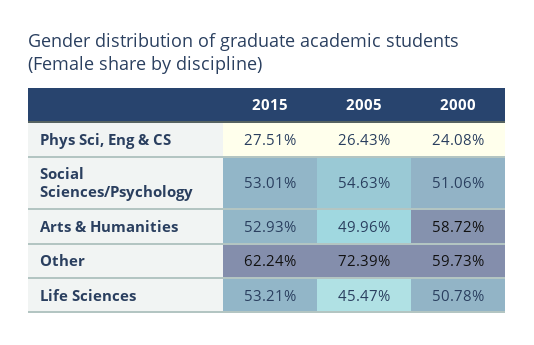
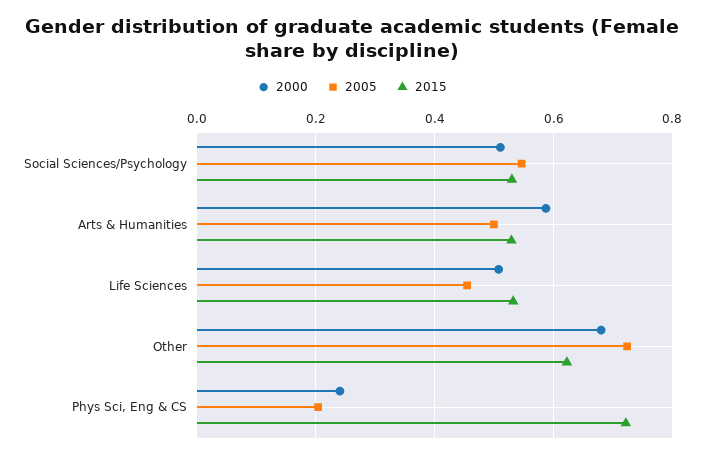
2015, Phys Sci, Eng & CS: 0.2751 -> 0.72
2005, Phys Sci, Eng & CS: 0.2643 -> 0.2
2000, Other: 0.5973 -> 0.68

